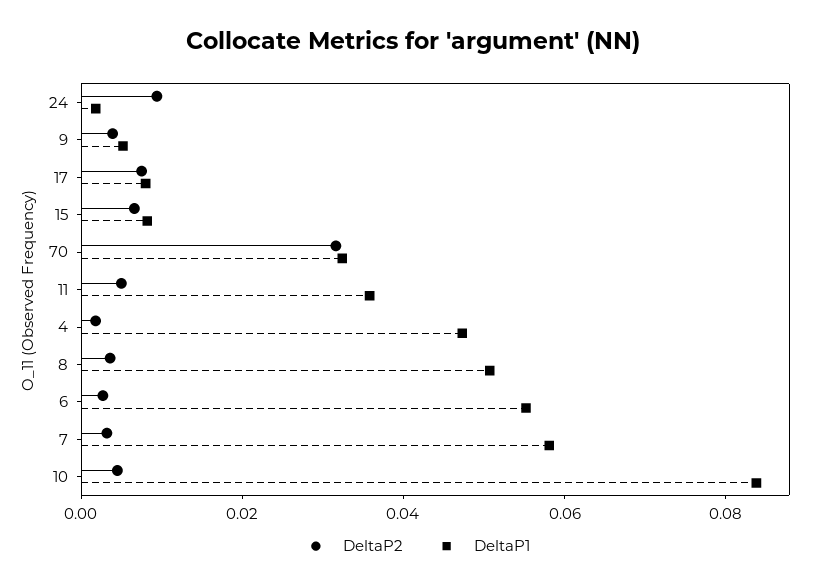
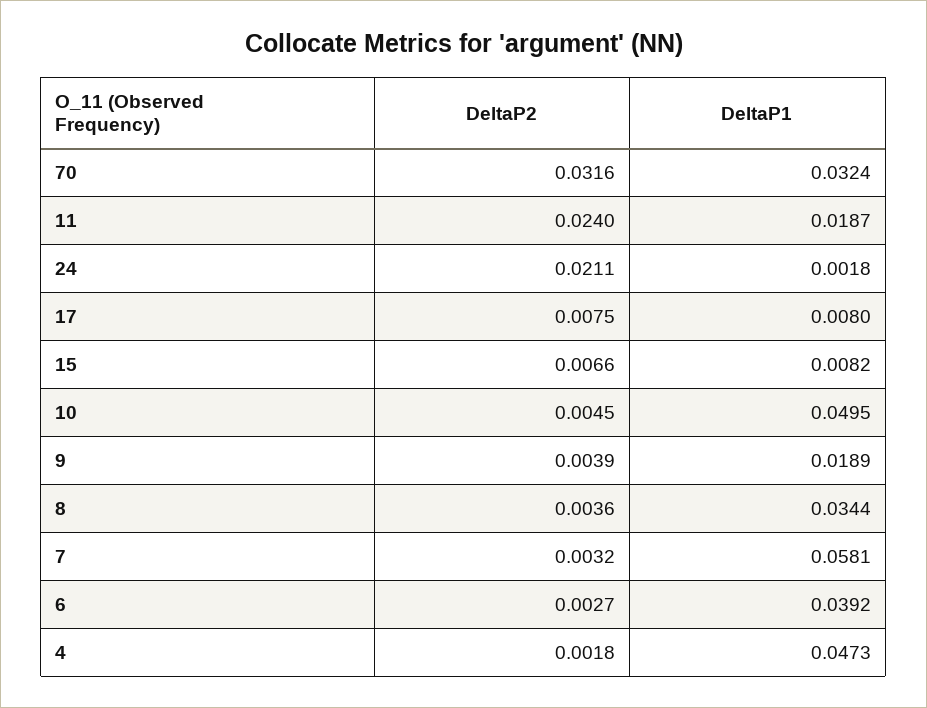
DeltaP2, 24: 0.01 -> 0.0211
DeltaP1, 9: 0.005 -> 0.0189
DeltaP2, 11: 0.005 -> 0.024
DeltaP1, 11: 0.035 -> 0.0187
DeltaP1, 8: 0.05 -> 0.0344
DeltaP1, 6: 0.055 -> 0.0392
DeltaP1, 10: 0.085 -> 0.0495

